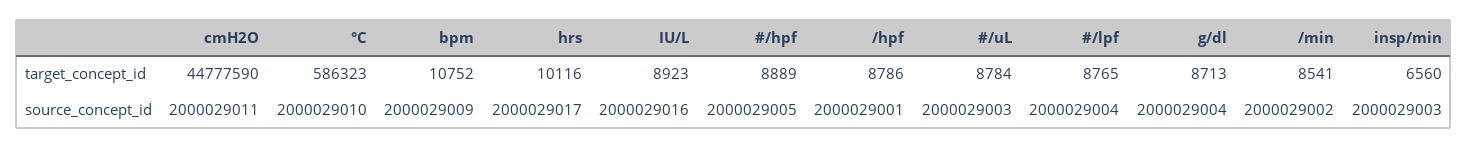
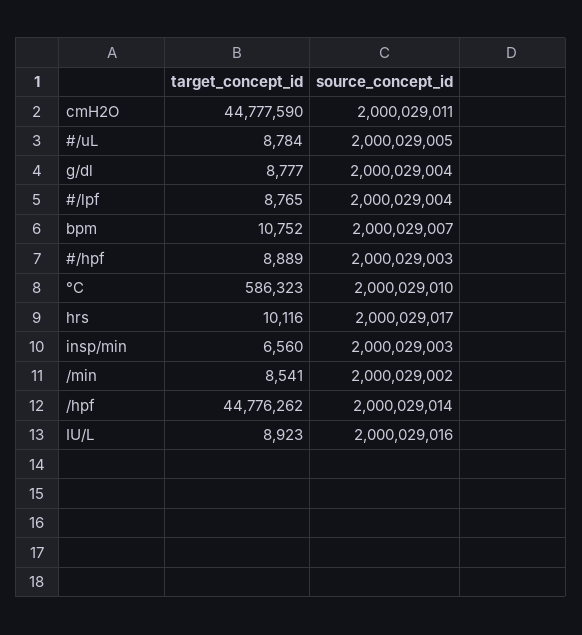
/hpf, target_concept_id: 8786 -> 44776262
g/dl, target_concept_id: 8713 -> 8777
bpm, source_concept_id: 2000029009 -> 2000029007
#/hpf, source_concept_id: 2000029005 -> 2000029003
/hpf, source_concept_id: 2000029001 -> 2000029014
#/uL, source_concept_id: 2000029003 -> 2000029005

